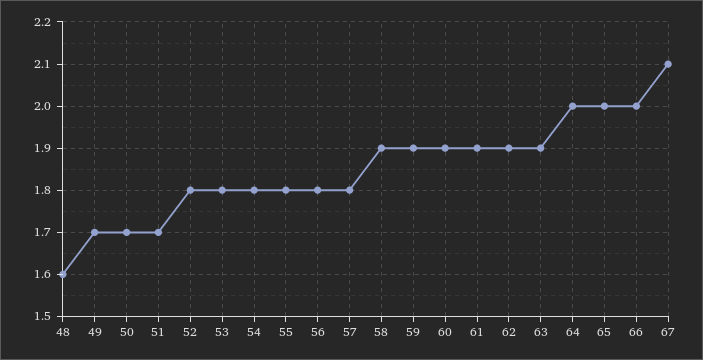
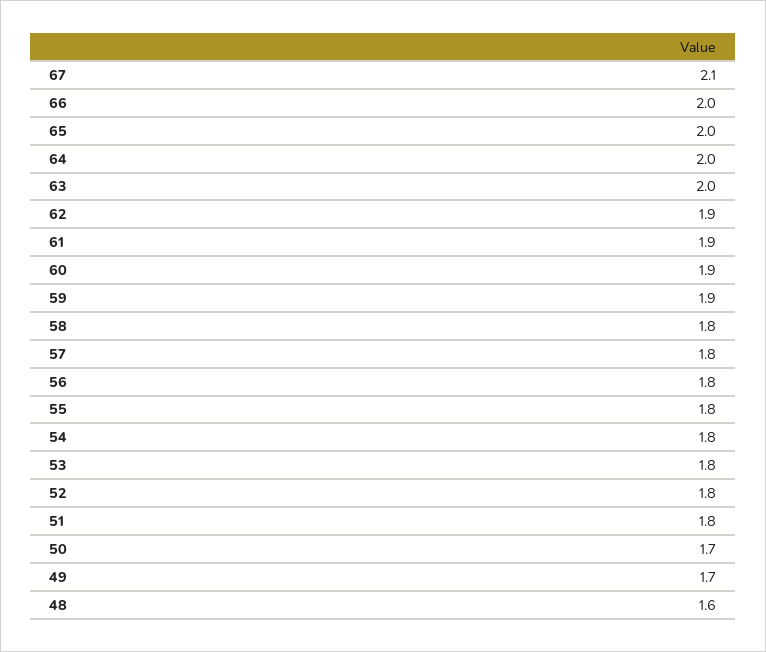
51: 1.7 -> 1.8
58: 1.9 -> 1.8
63: 1.9 -> 2

